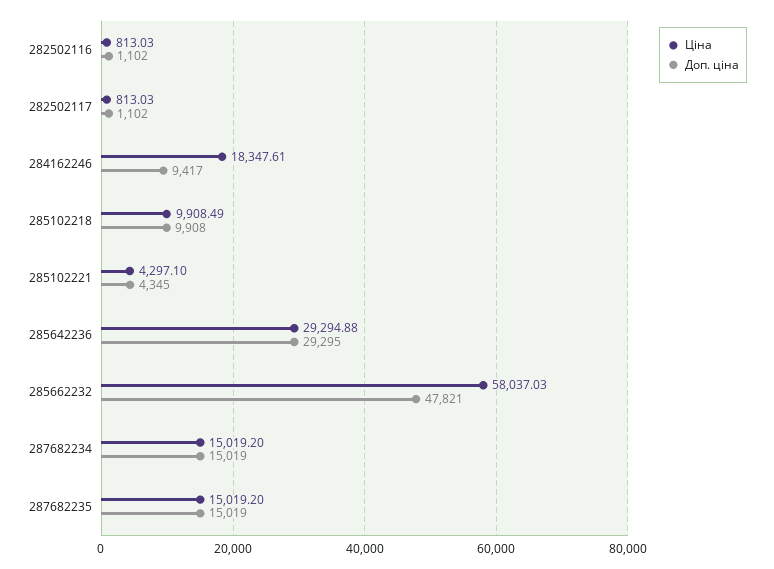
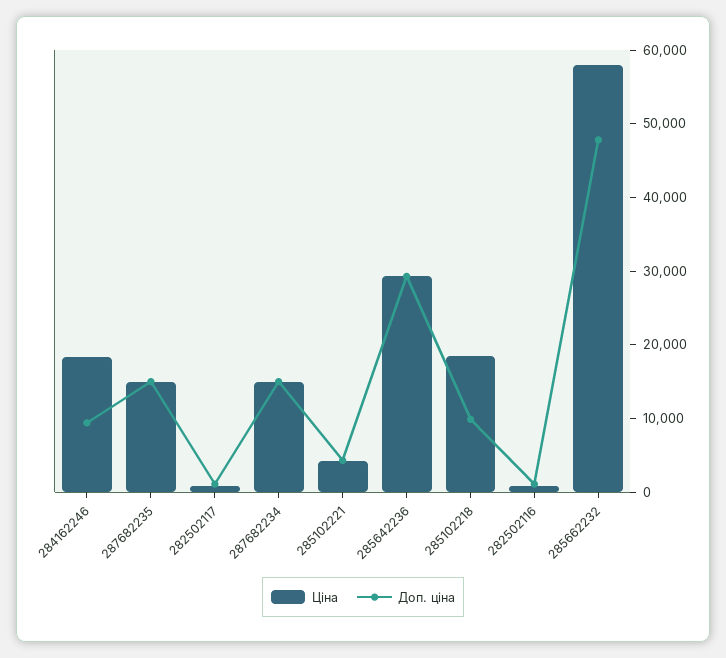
Ціна, 285102218: 9908.49 -> 18000

